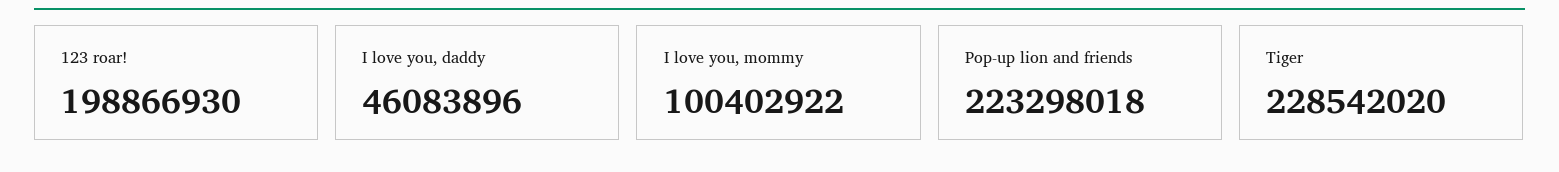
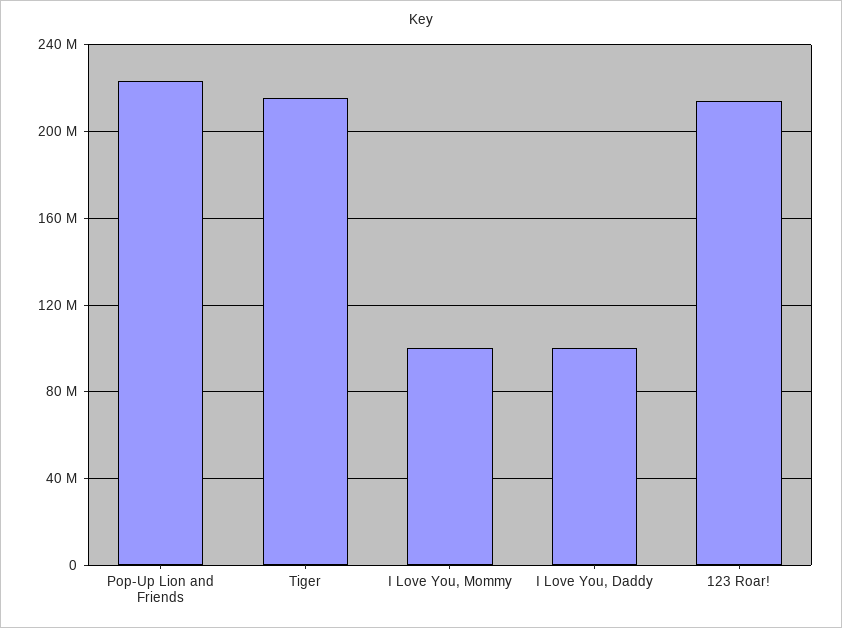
123 roar!: 198866930 -> 215000000
I love you, daddy: 46083896 -> 100000000
Tiger: 228542020 -> 215000000

